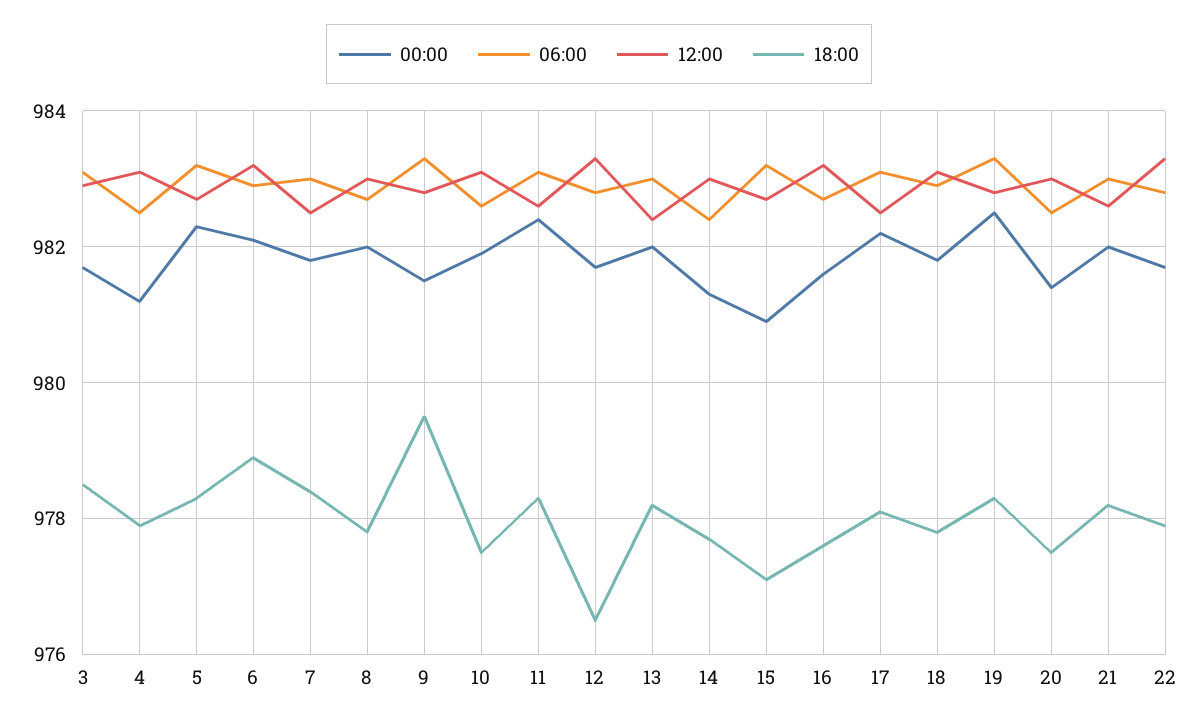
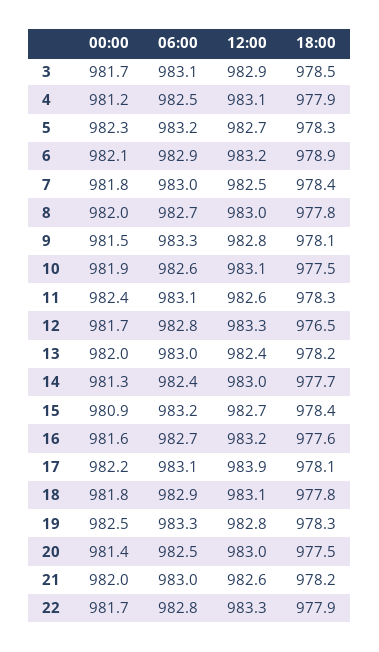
18:00, 9: 979.5 -> 978.1
18:00, 15: 977 -> 978.4
12:00, 17: 982.5 -> 983.9

